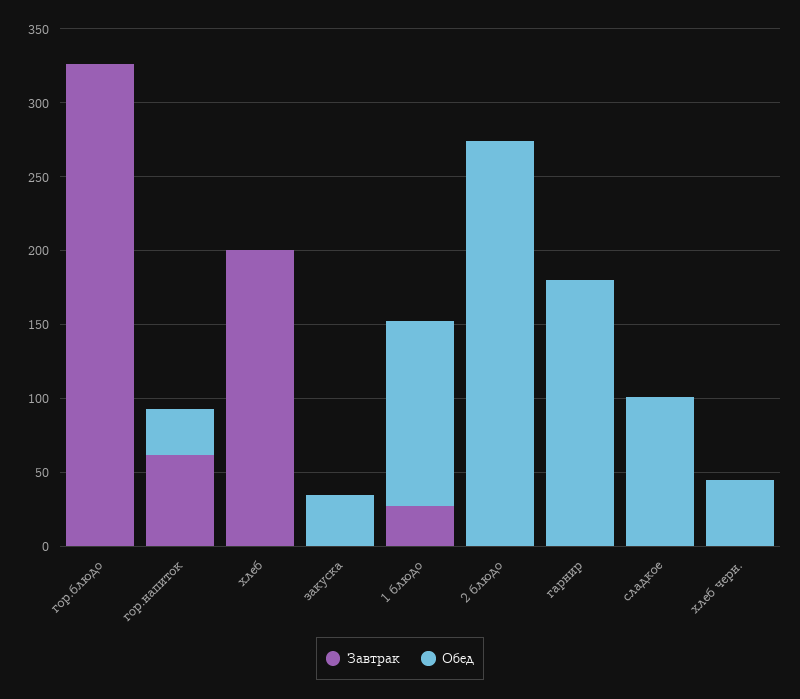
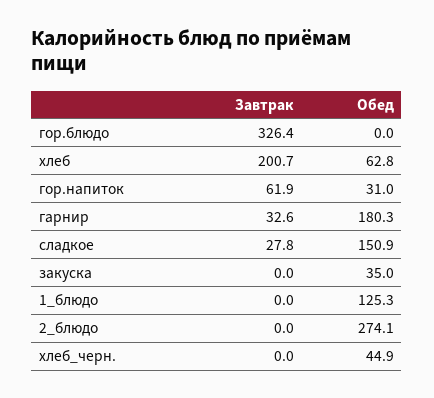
Обед, хлеб: 0 -> 62.8
Завтрак, 1 блюдо: 30 -> 0
Завтрак, гарнир: 0 -> 32.6
Завтрак, сладкое: 0 -> 27.8
Обед, сладкое: 100 -> 150.9

